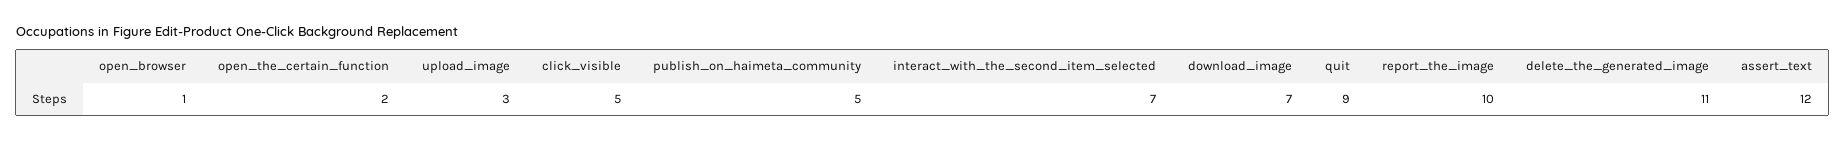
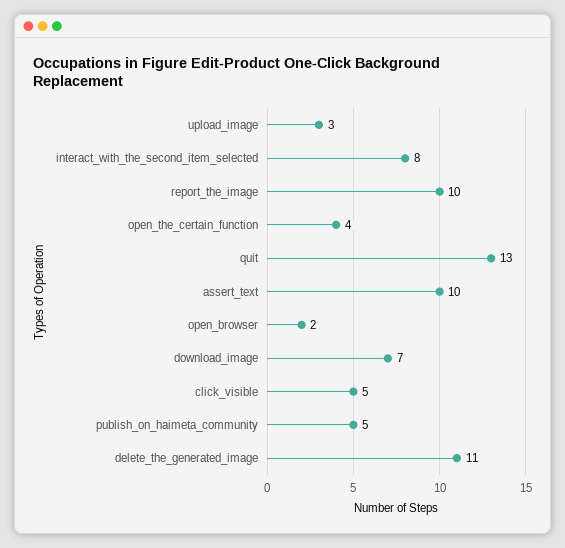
open_browser: 1 -> 2
open_the_certain_function: 2 -> 4
interact_with_the_second_item_selected: 7 -> 8
quit: 9 -> 13
assert_text: 12 -> 10

